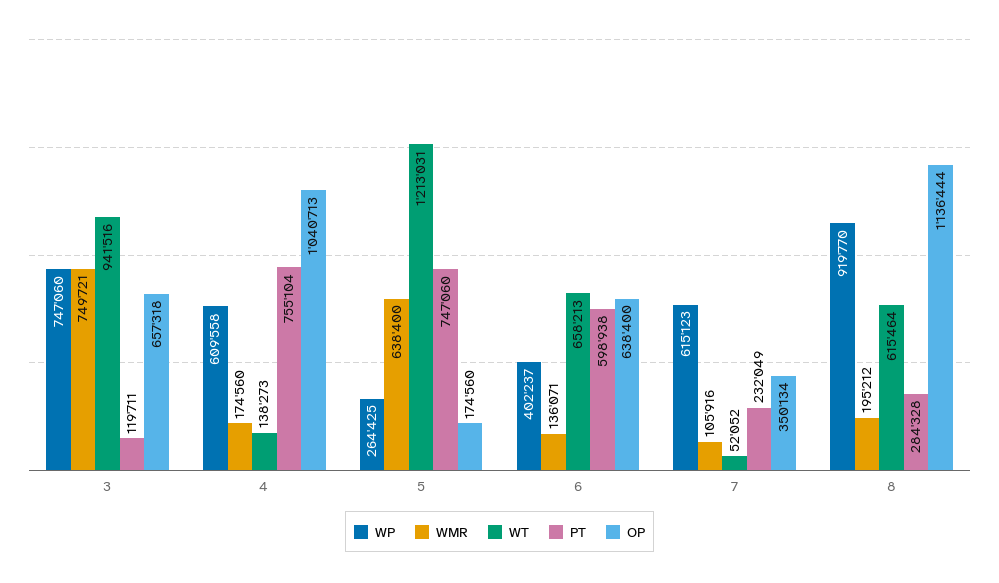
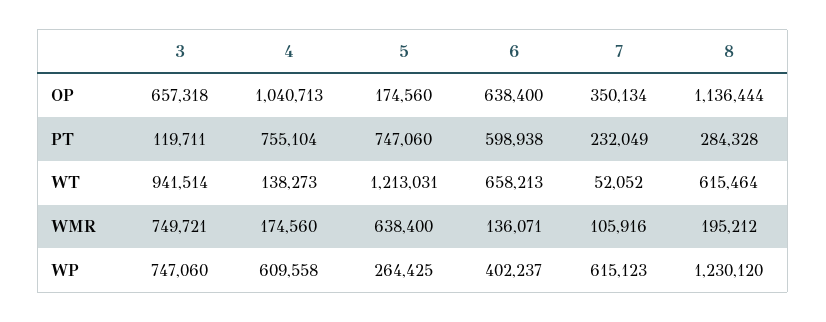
WT, 3: 941516 -> 941514
WP, 8: 919770 -> 1230120

